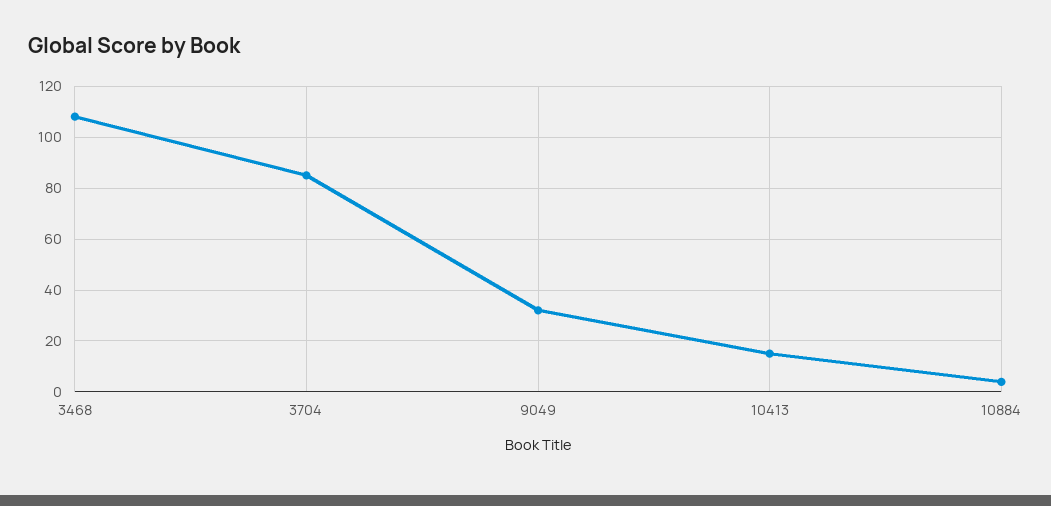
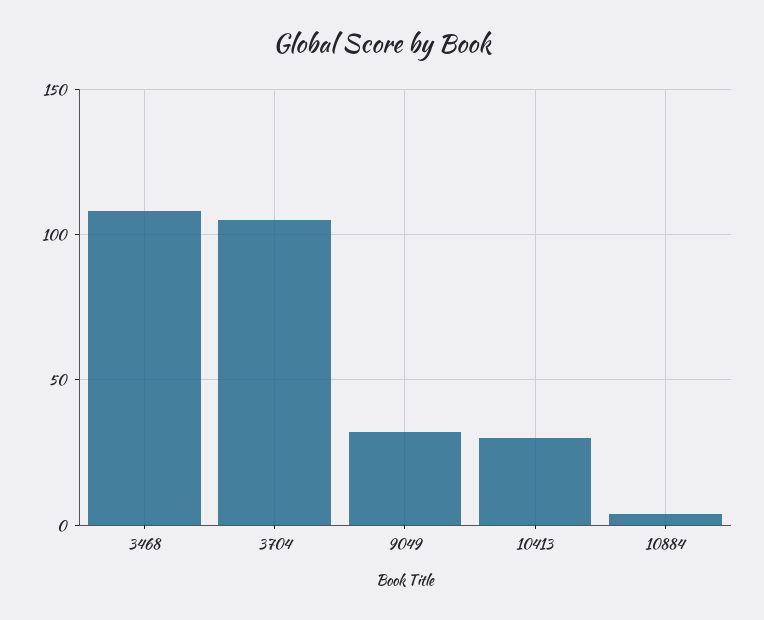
3704: 85 -> 105
10413: 15 -> 30

